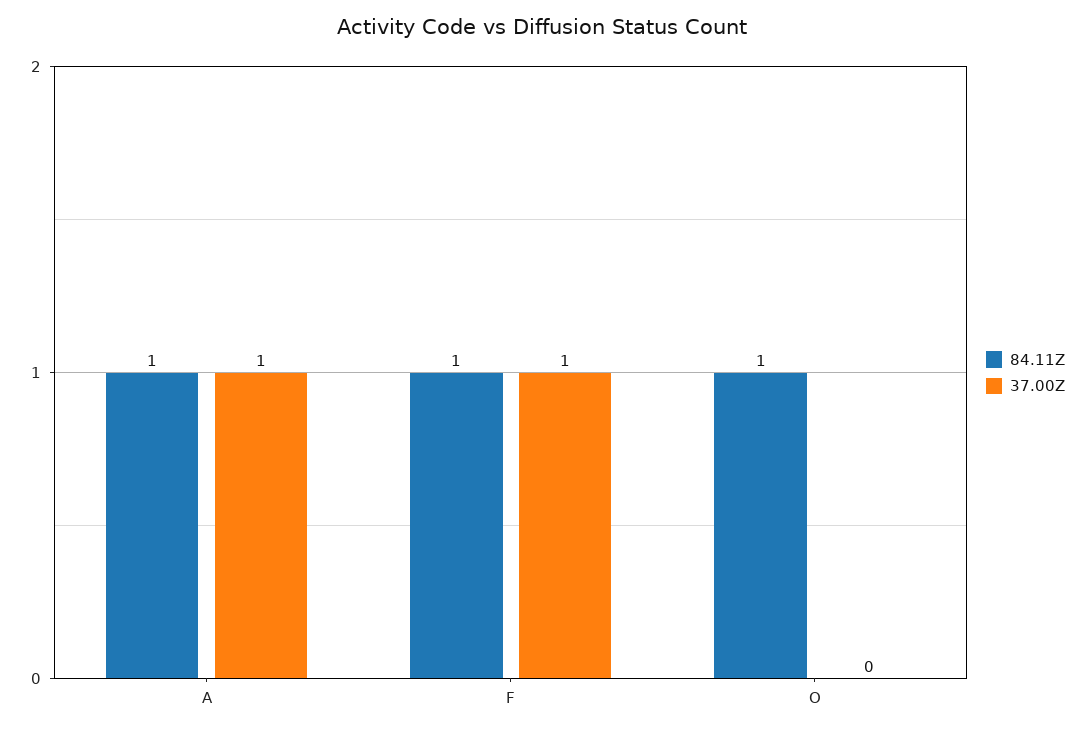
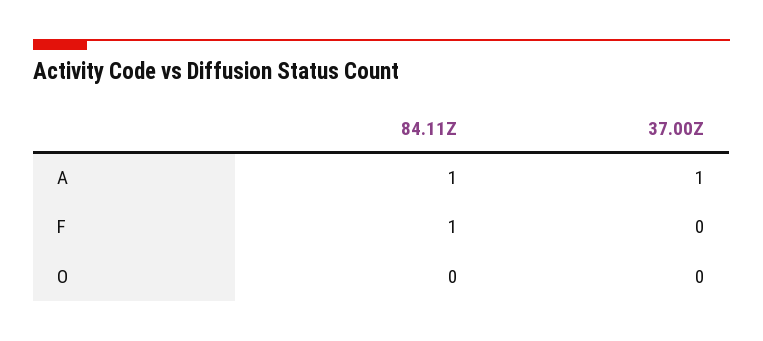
37.00Z, F: 1 -> 0
84.11Z, O: 1 -> 0

